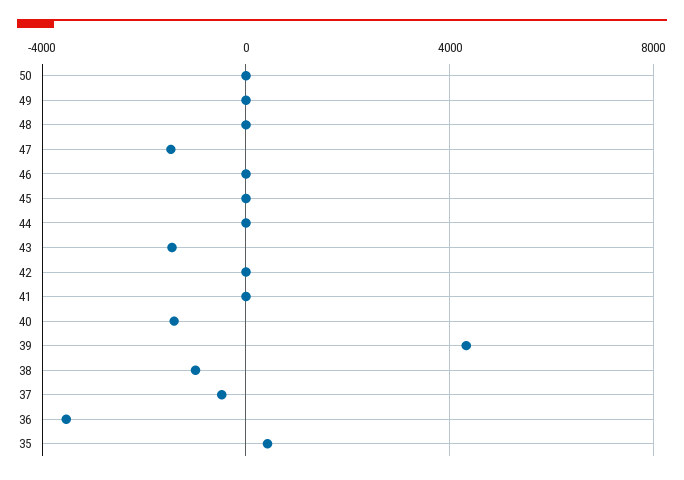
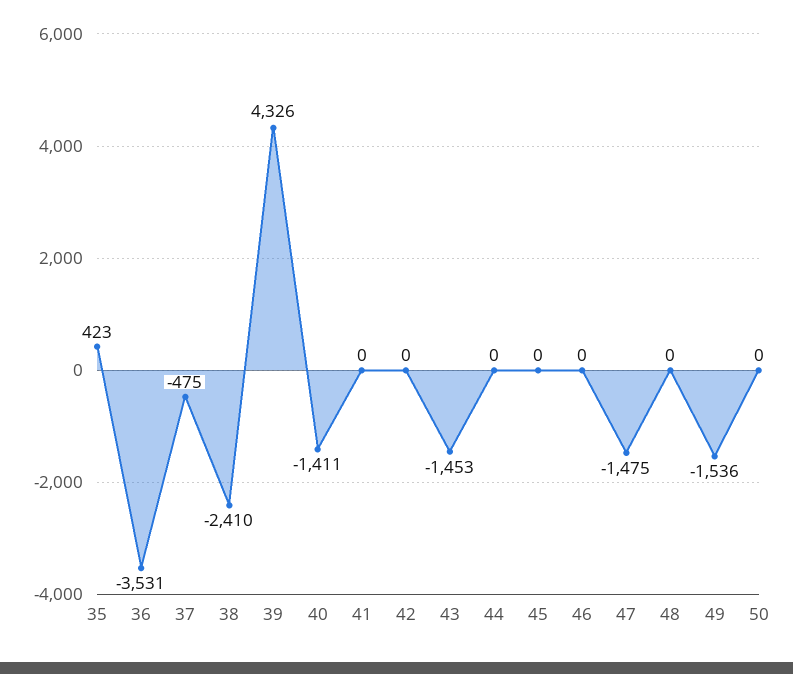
49: 0 -> -1536
38: -1000 -> -2410

